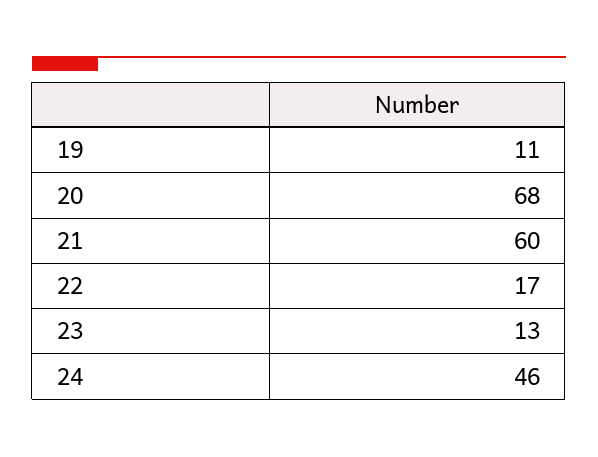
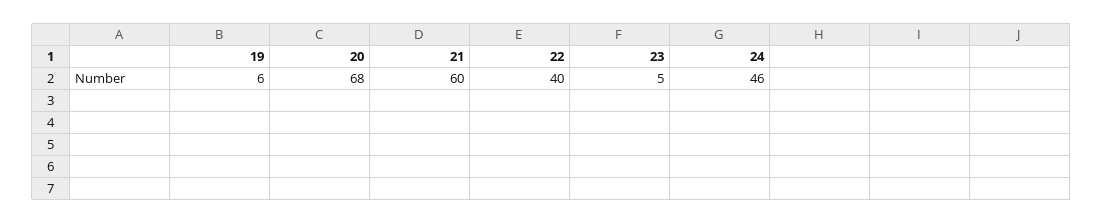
19: 11 -> 6
22: 17 -> 40
23: 13 -> 5

